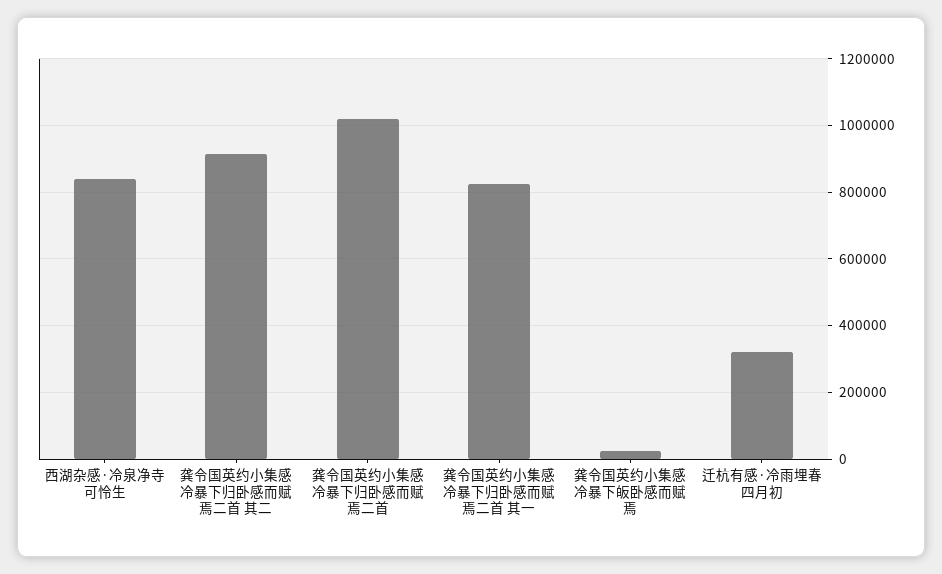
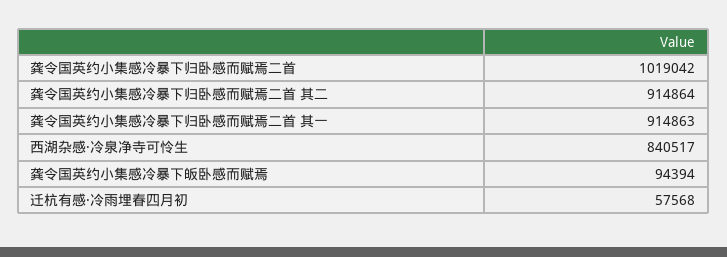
龚令国英约小集感冷暴下归卧感而赋焉二首 其一: 820000 -> 914863
龚令国英约小集感冷暴下皈卧感而赋焉: 20000 -> 94394
迁杭有感·冷雨埋春四月初: 320000 -> 57568

